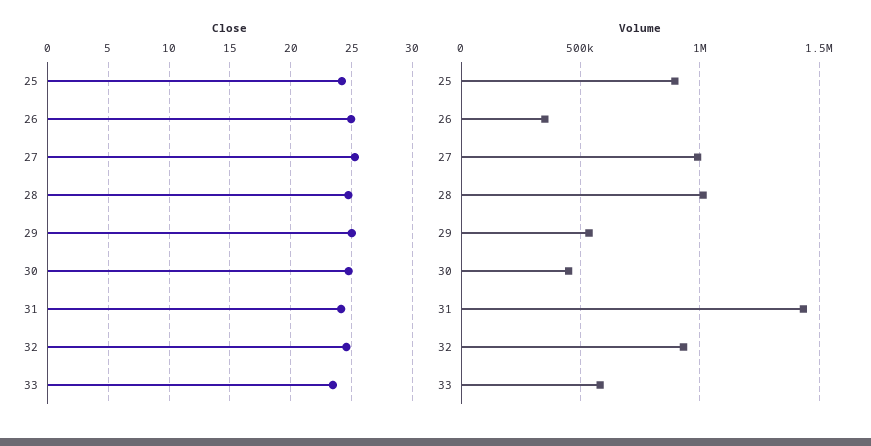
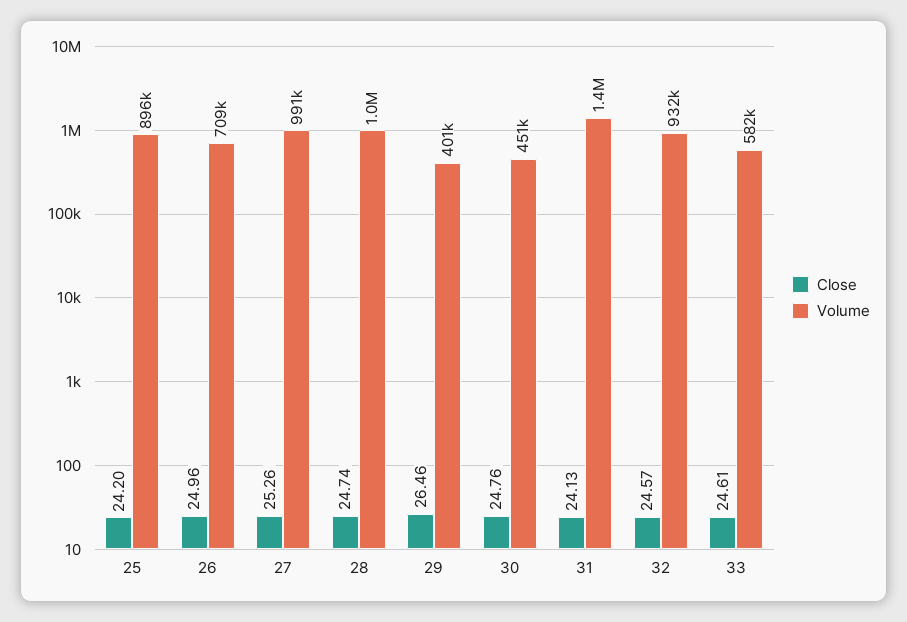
Close, 29: 25 -> 26.46
Close, 33: 23.5 -> 24.61
Volume, 26: 350000 -> 709000
Volume, 29: 550000 -> 401000

